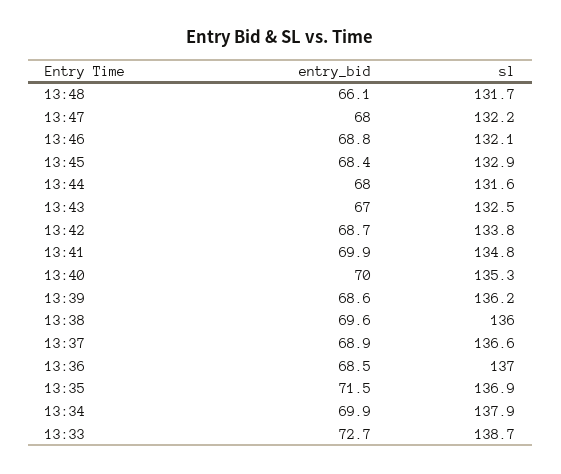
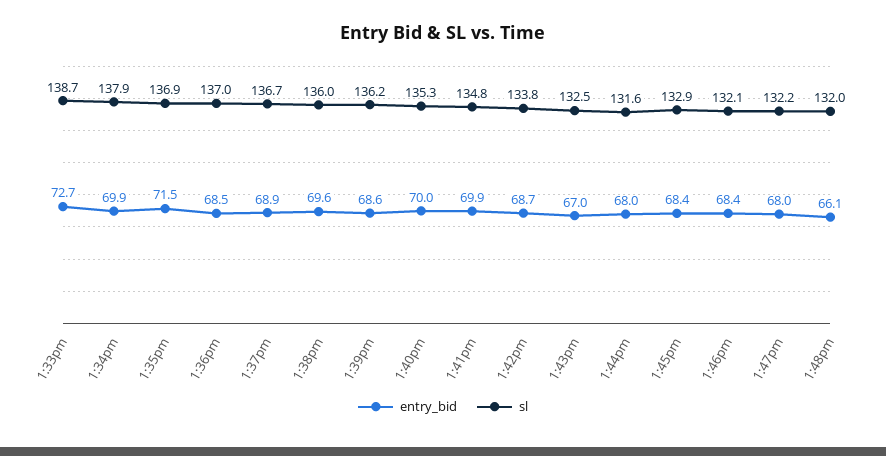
sl, 13:48: 131.7 -> 132
entry_bid, 13:46: 68.8 -> 68.4
sl, 13:37: 136.6 -> 136.7

